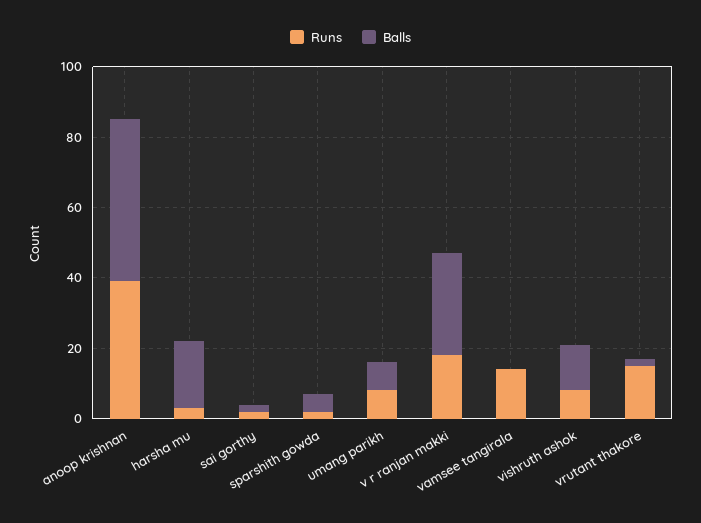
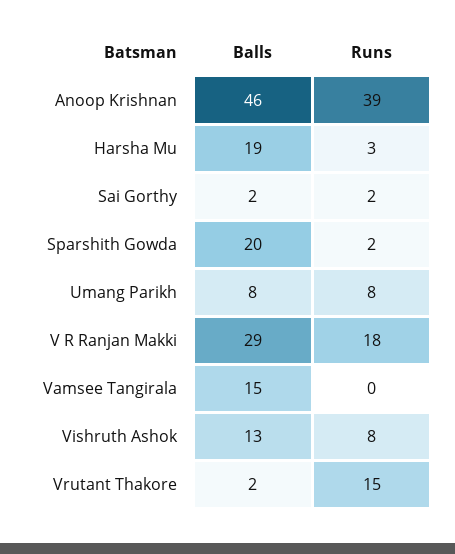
Balls, sparshith gowda: 5 -> 20
Runs, vamsee tangirala: 15 -> 0
Balls, vamsee tangirala: 0 -> 15

